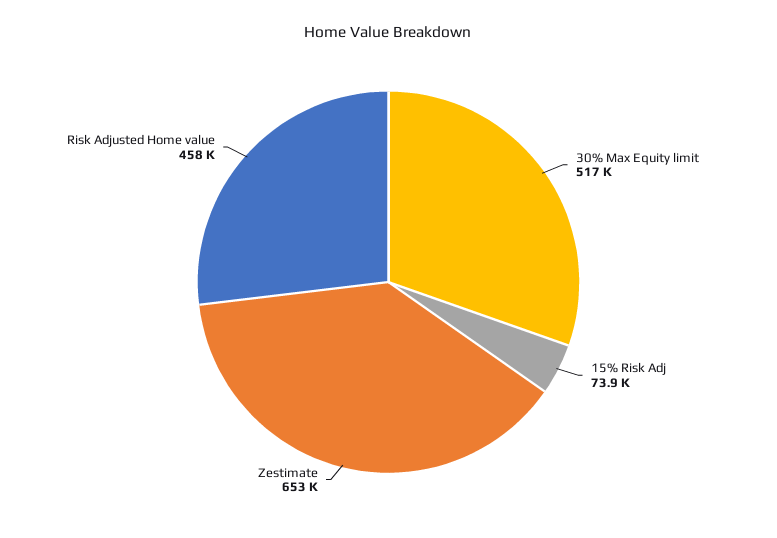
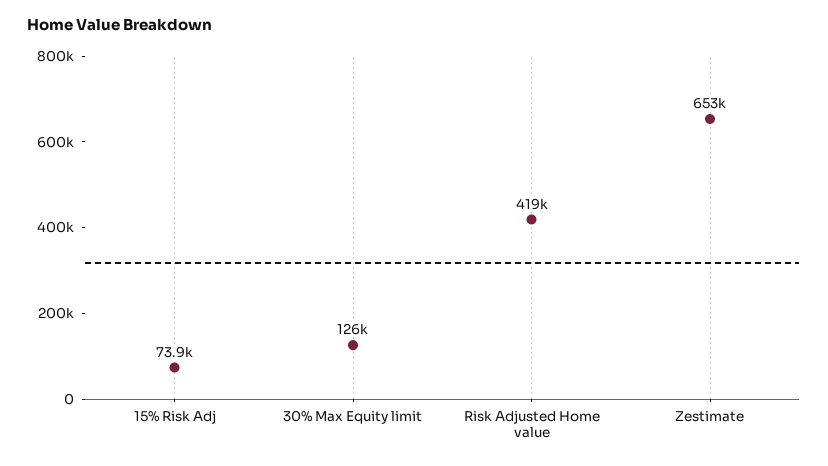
30% Max Equity limit: 517000 -> 126000
Risk Adjusted Home value: 458000 -> 419000

